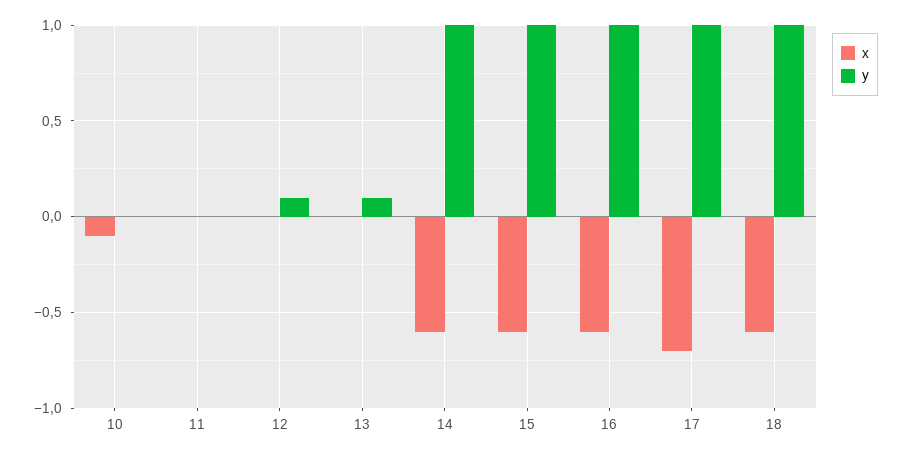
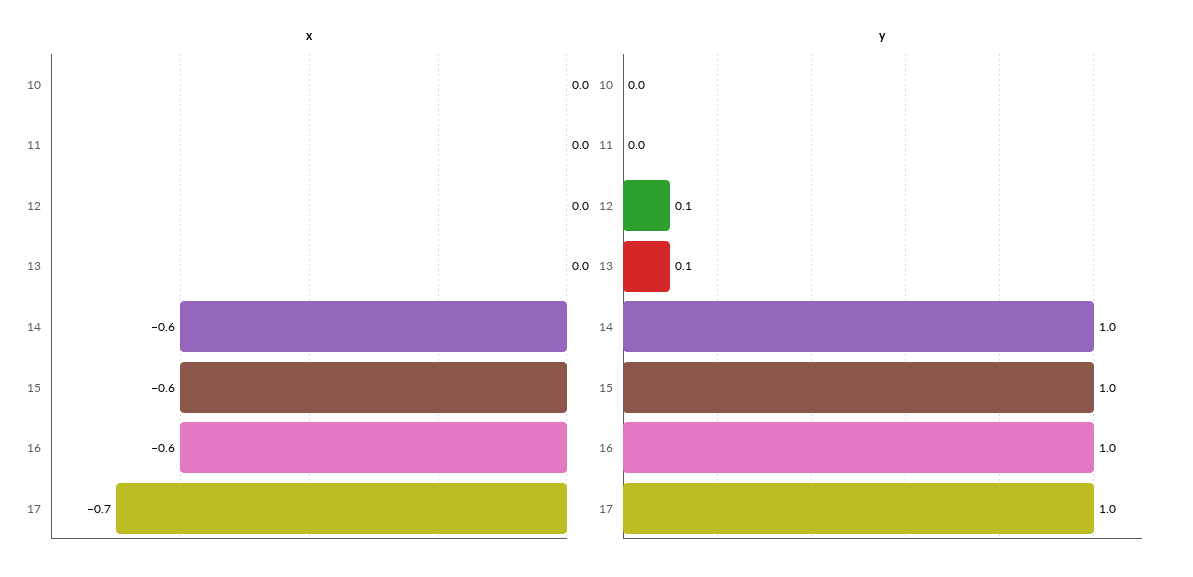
x, 10: -0.1 -> 0
x, 18: -0.6 -> none
y, 18: 1 -> none

